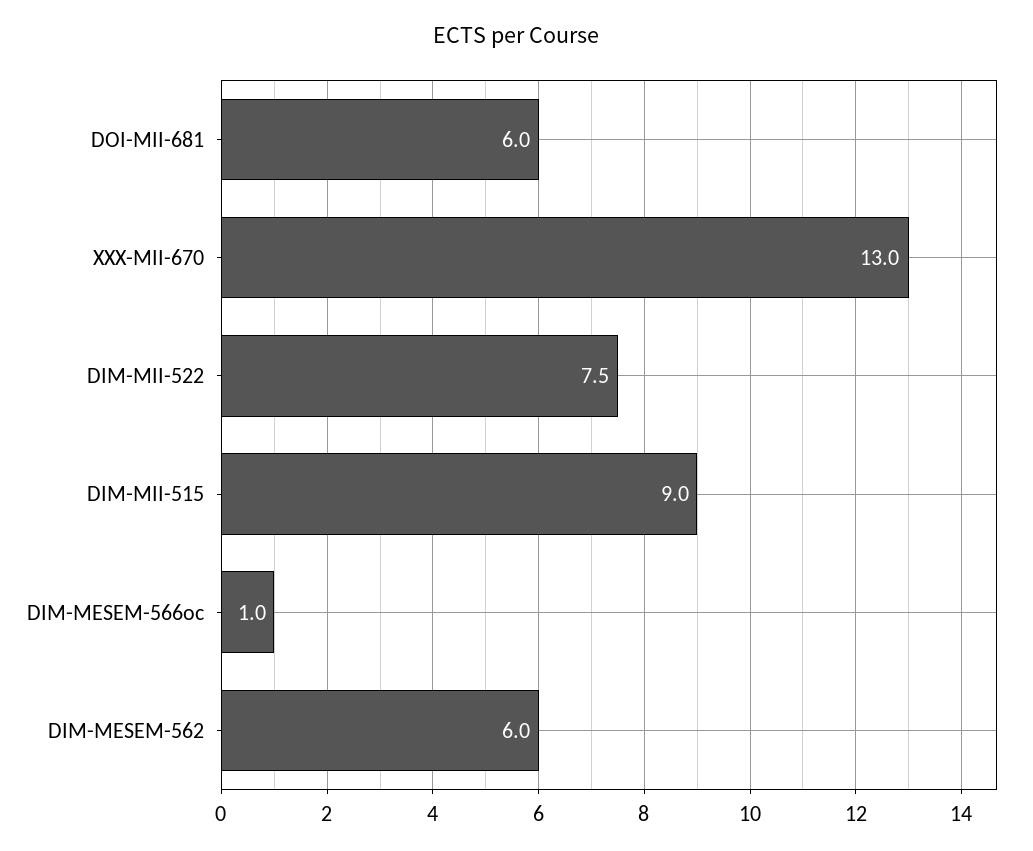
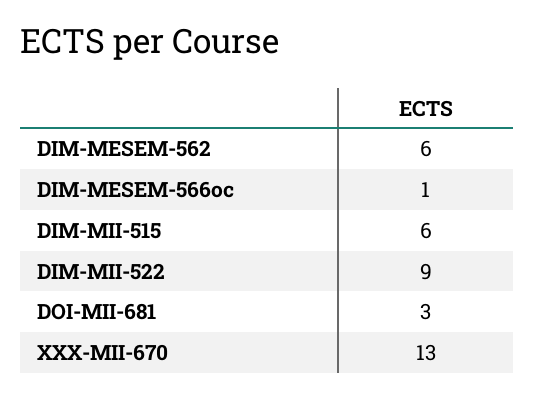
DOI-MII-681: 6 -> 3
DIM-MII-522: 7.5 -> 9
DIM-MII-515: 9 -> 6

